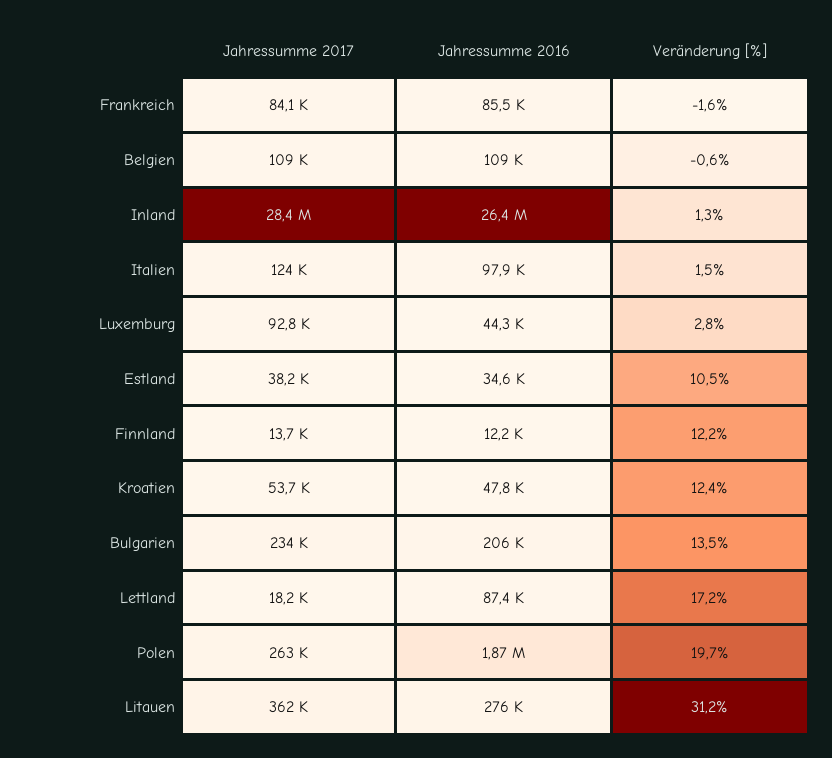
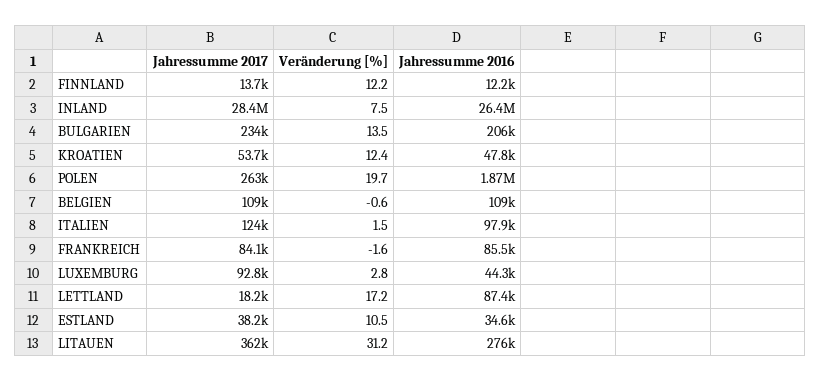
Veränderung [%], Inland: 1.3 -> 7.5

